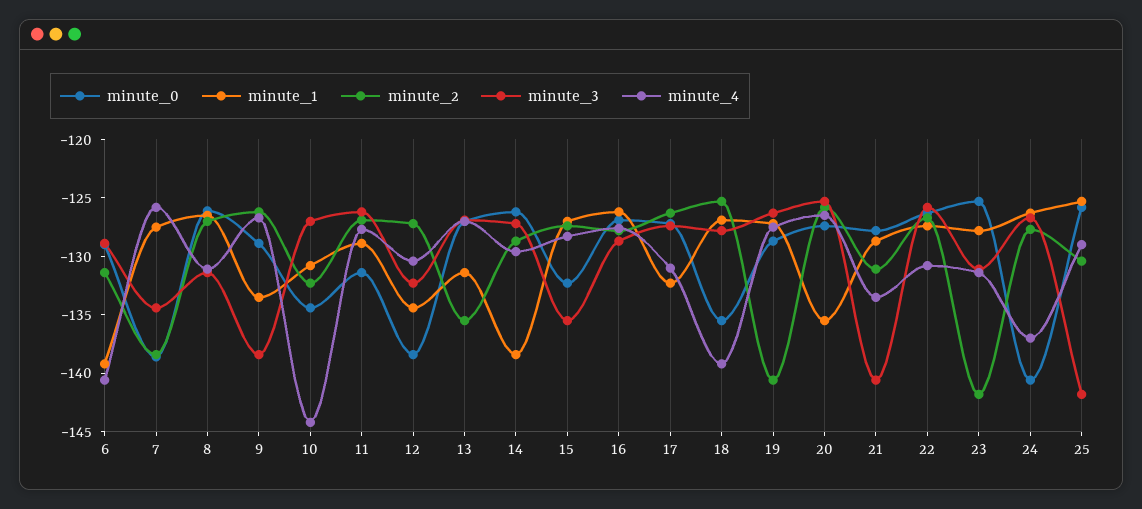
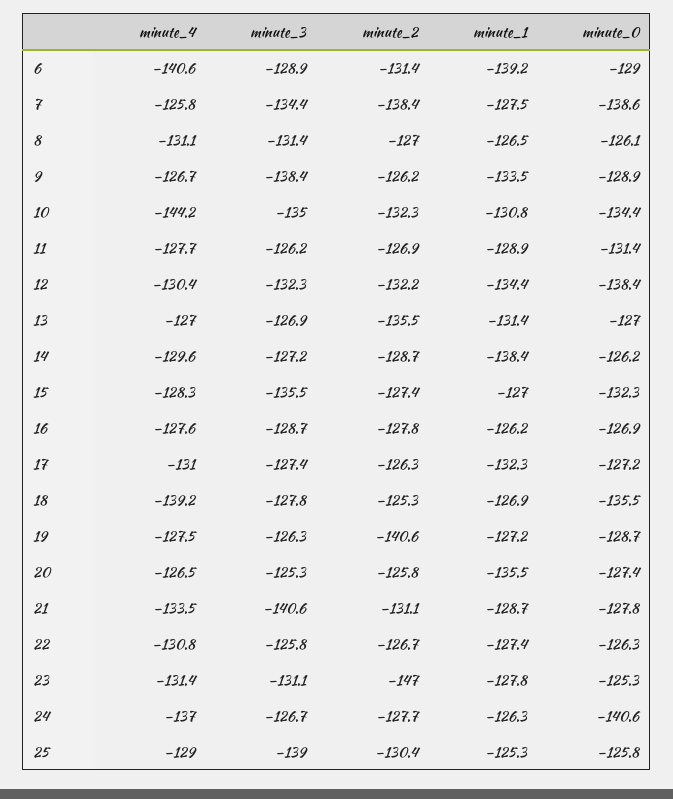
minute_3, 10: -127 -> -135
minute_2, 12: -127 -> -132.2
minute_2, 23: -142 -> -147
minute_3, 25: -142 -> -139

